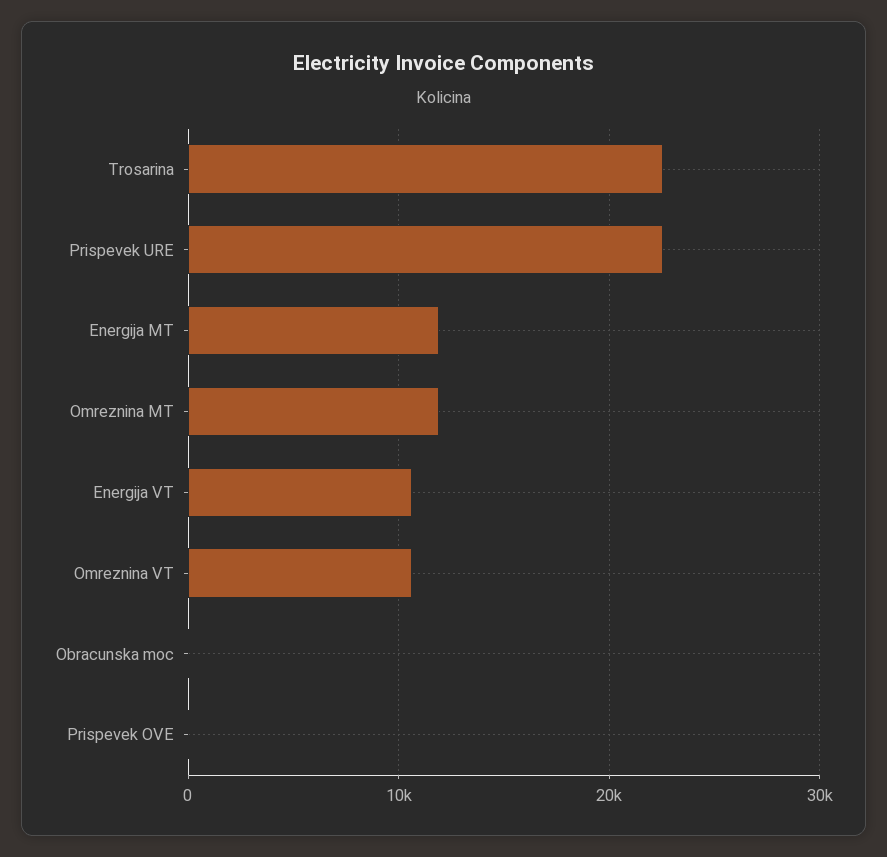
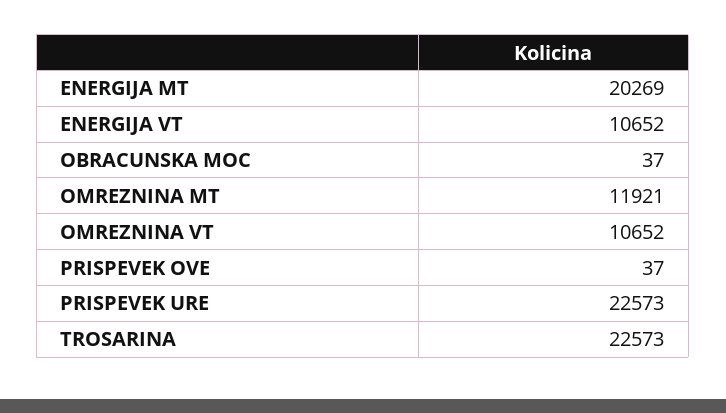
Energija MT: 12000 -> 20269

